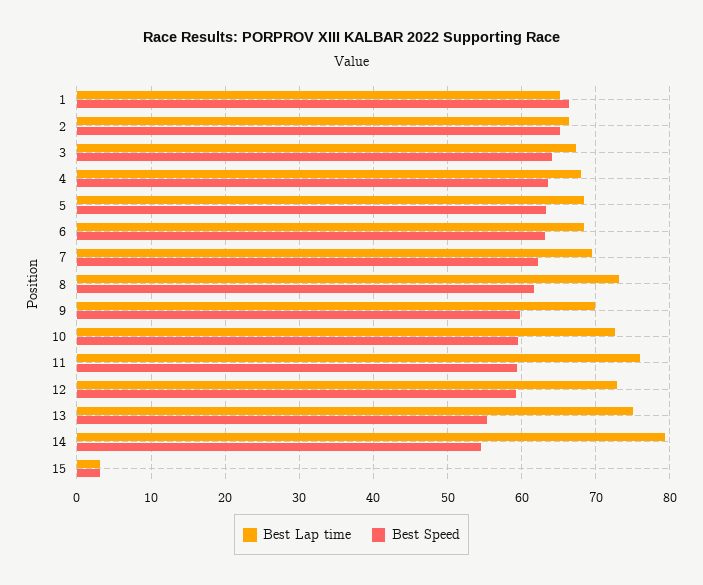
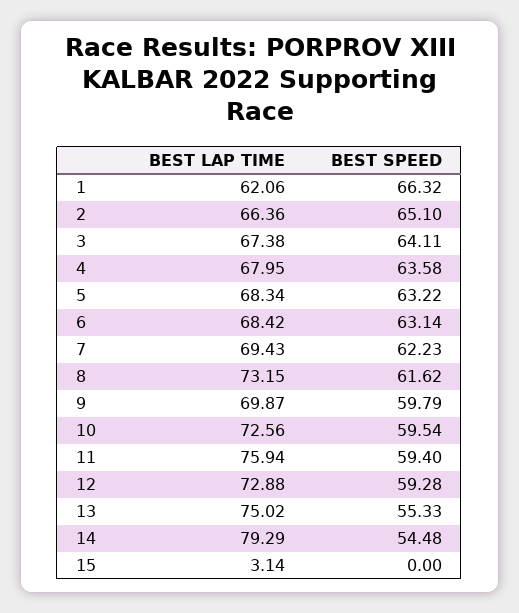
Best Lap time, 1: 65 -> 62.06
Best Speed, 15: 3 -> 0

